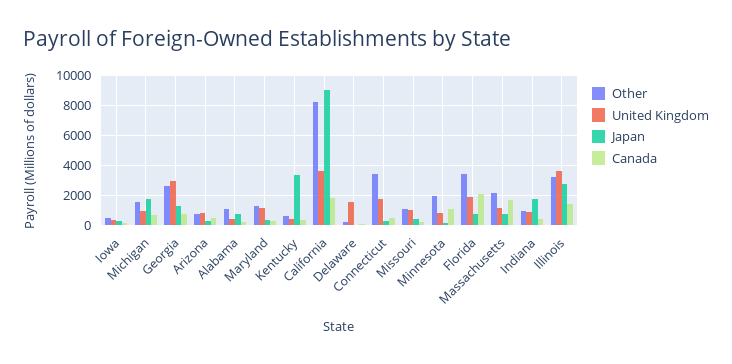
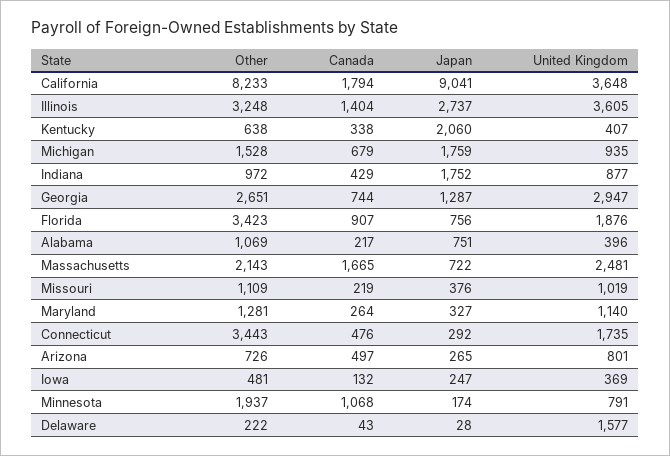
Japan, Kentucky: 3500 -> 2060
Canada, Florida: 2000 -> 907
United Kingdom, Massachusetts: 1000 -> 2481

